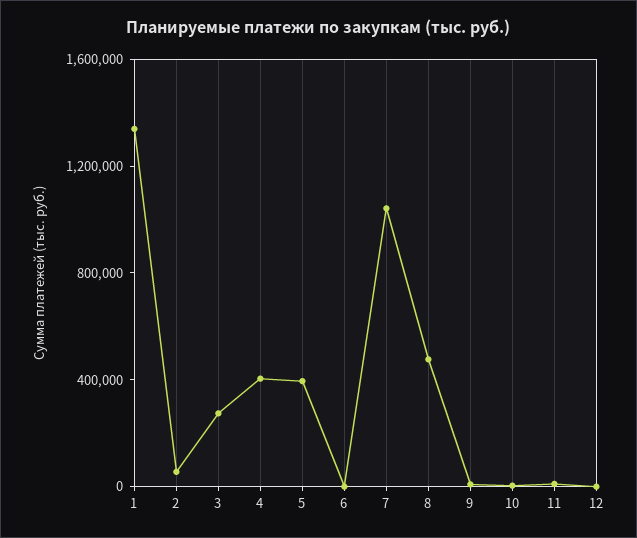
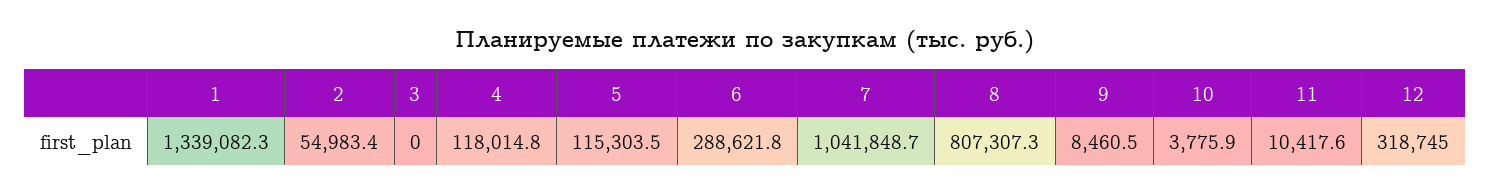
3: 300000 -> 0
4: 400000 -> 118014.8
5: 400000 -> 115303.5
6: 0 -> 288621.8
8: 500000 -> 807307.3
12: 0 -> 318745

